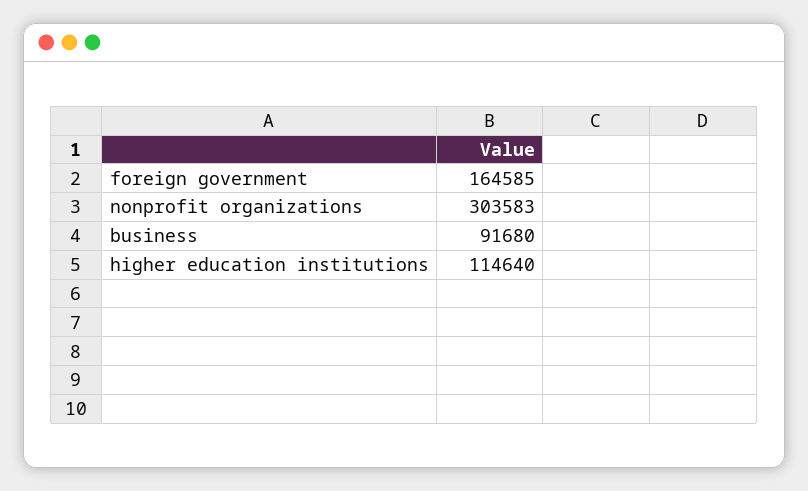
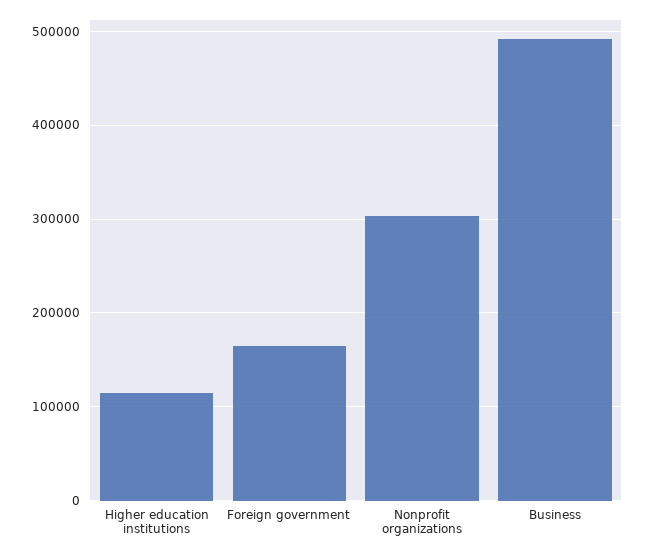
business: 91680 -> 490000

